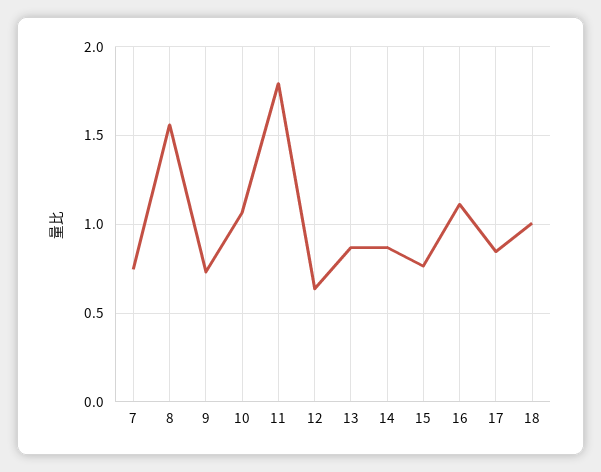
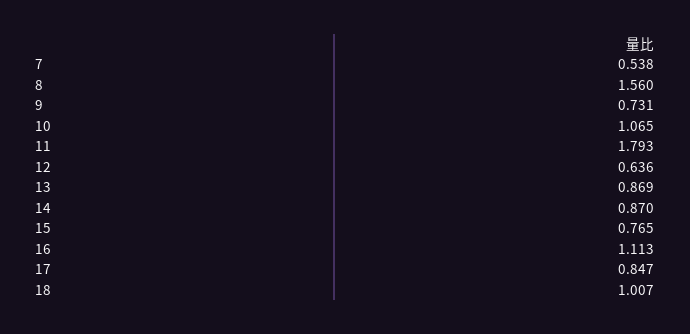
7: 0.75 -> 0.538

